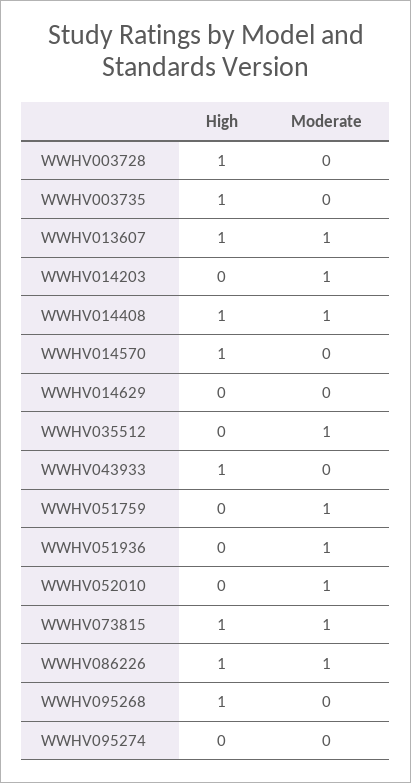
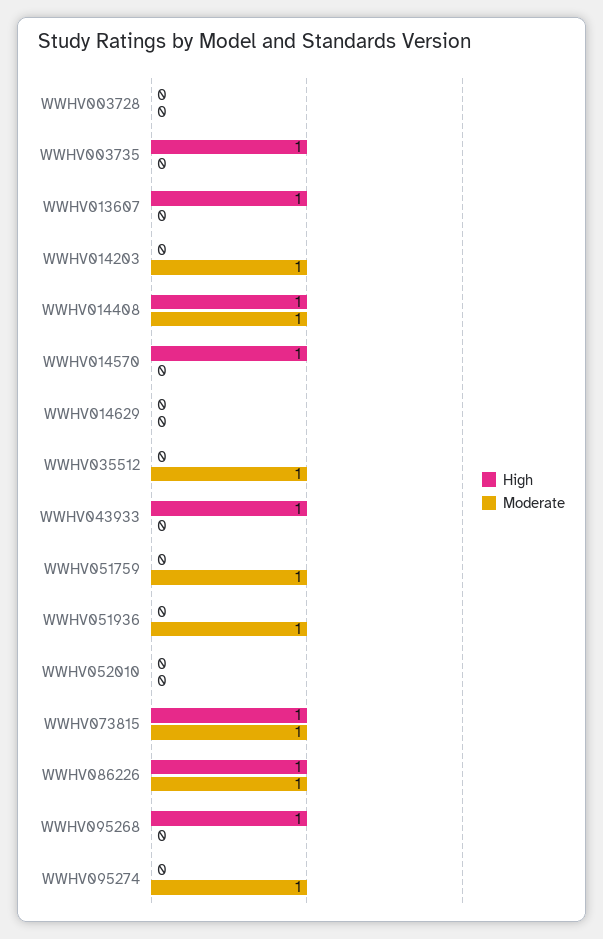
High, WWHV003728: 1 -> 0
Moderate, WWHV013607: 1 -> 0
Moderate, WWHV052010: 1 -> 0
Moderate, WWHV095274: 0 -> 1

